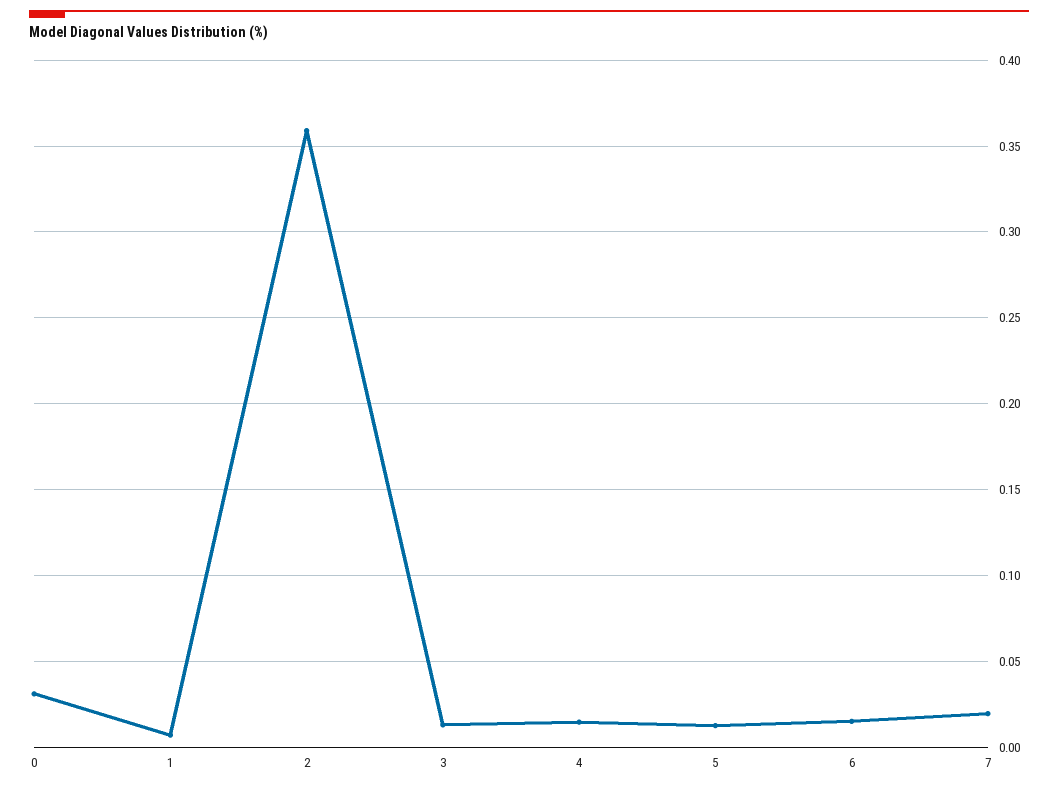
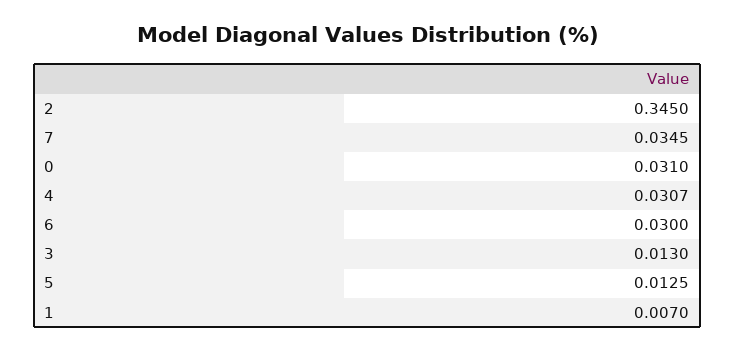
2: 0.36 -> 0.345
4: 0.015 -> 0.0307
6: 0.015 -> 0.03
7: 0.02 -> 0.0345

